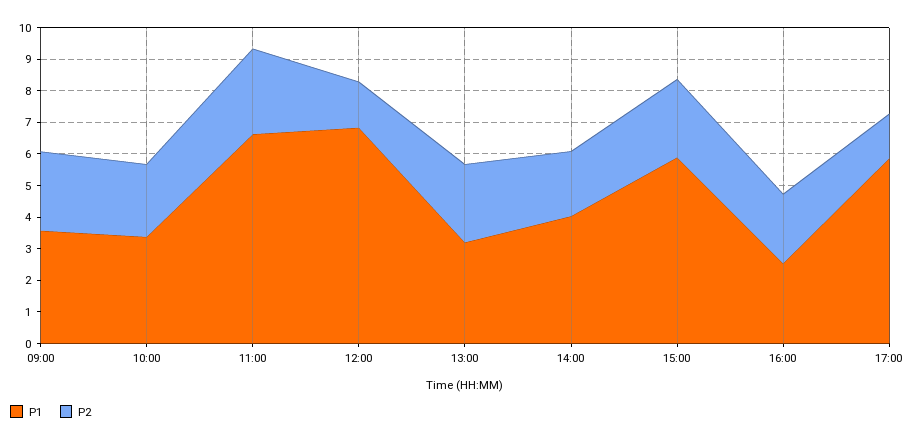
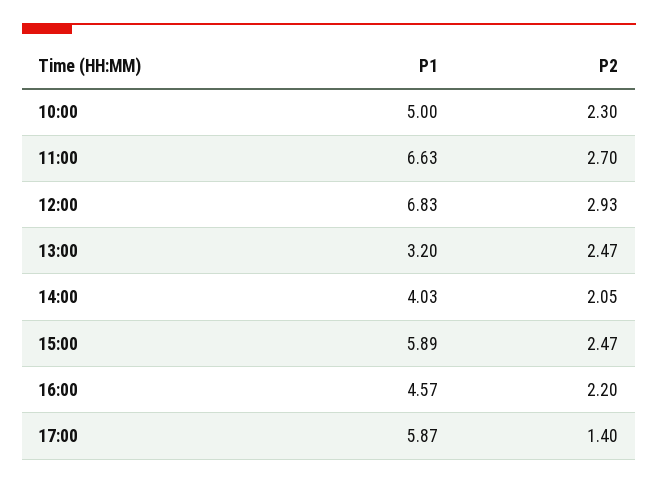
P1, 09:00: 3.5 -> none
P2, 09:00: 2.5 -> none
P1, 10:00: 3.5 -> 5
P2, 12:00: 1.5 -> 2.93
P1, 16:00: 2.5 -> 4.57

